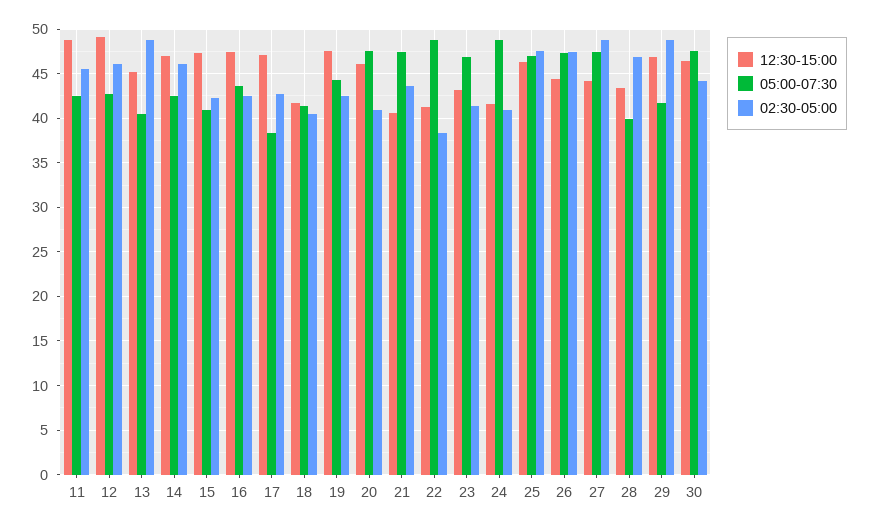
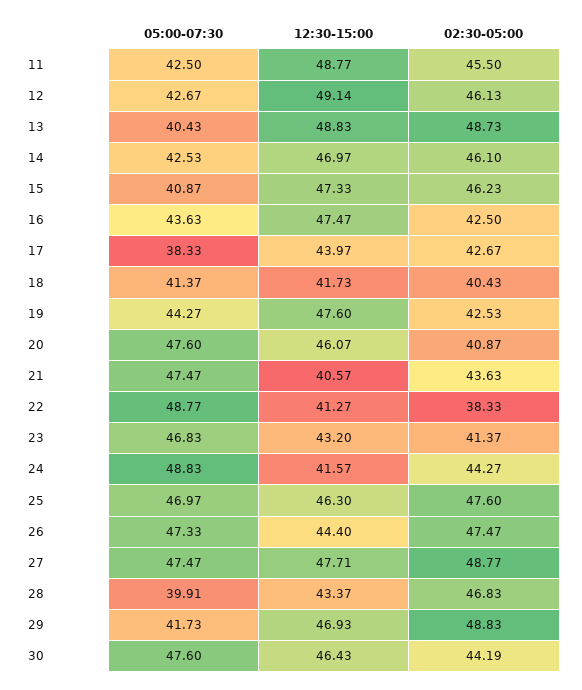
12:30-15:00, 13: 45 -> 48.83
02:30-05:00, 15: 42 -> 46.23
12:30-15:00, 17: 47 -> 43.97
02:30-05:00, 24: 41 -> 44.27
12:30-15:00, 27: 44 -> 47.71

